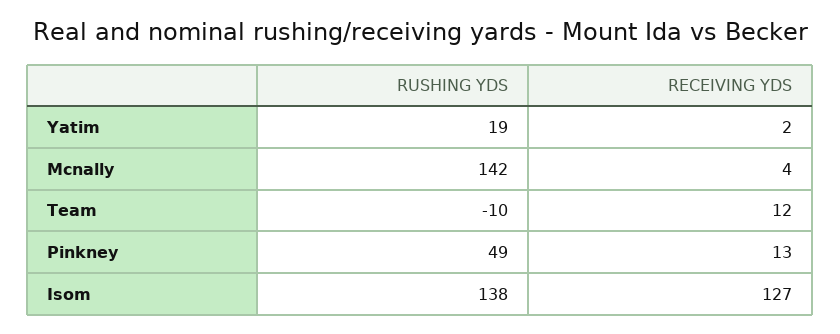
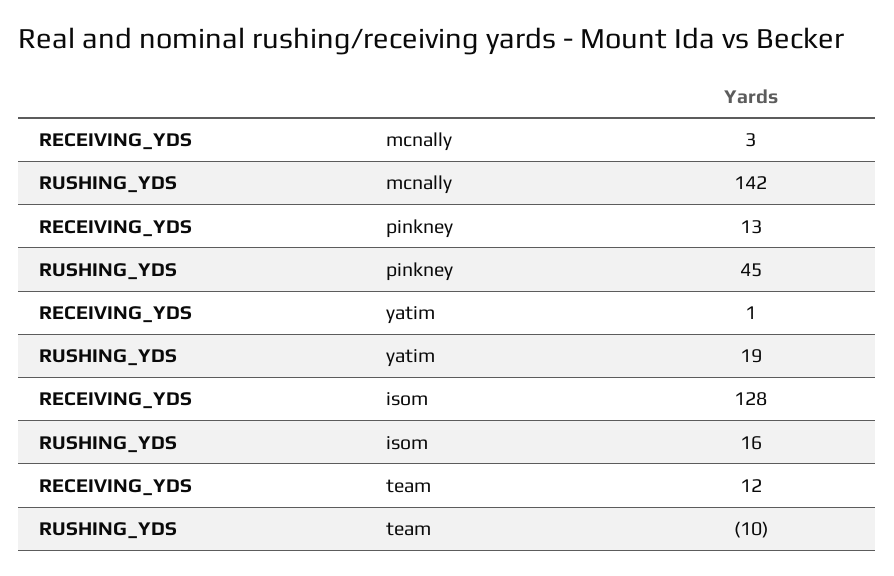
RECEIVING YDS, Yatim: 2 -> 1
RECEIVING YDS, Mcnally: 4 -> 3
RUSHING YDS, Pinkney: 49 -> 45
RUSHING YDS, Isom: 138 -> 16
RECEIVING YDS, Isom: 127 -> 128

